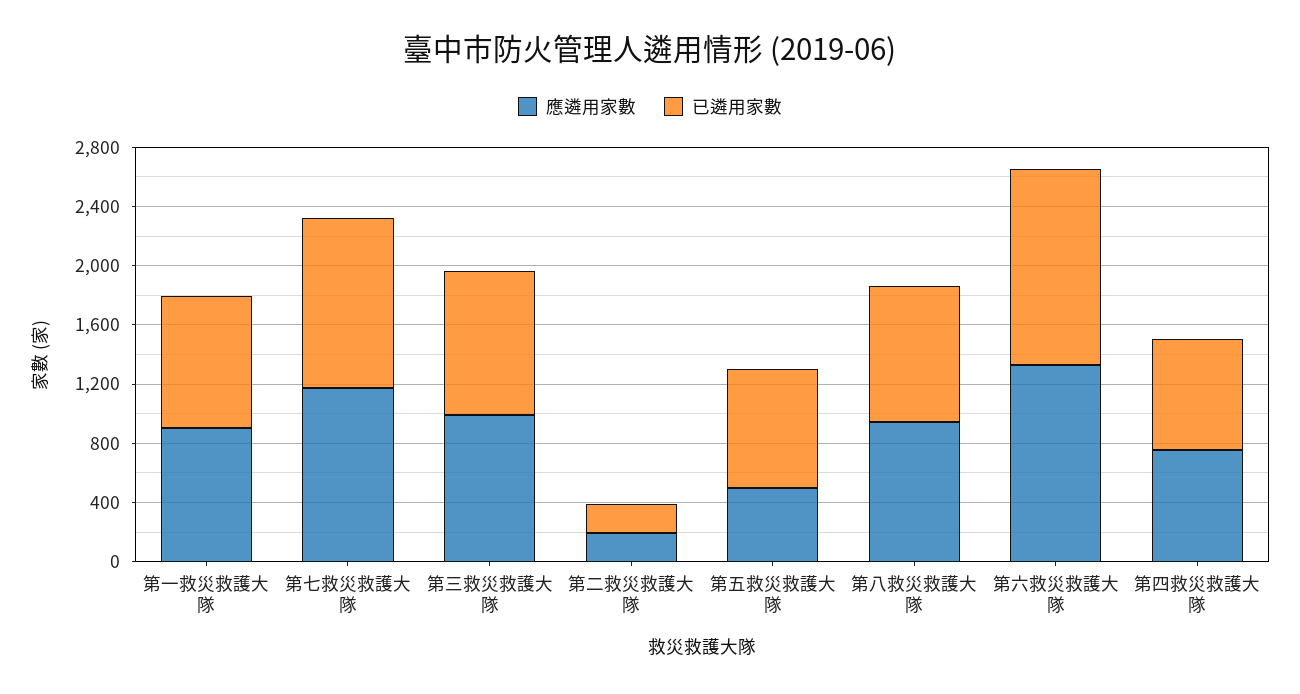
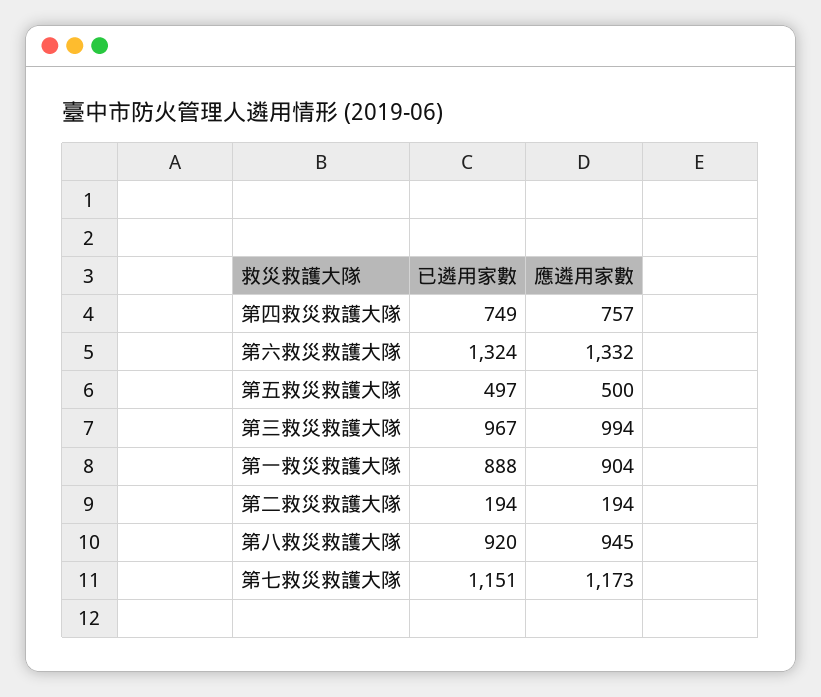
已遴用家數, 第五救災救護大隊: 800 -> 497

